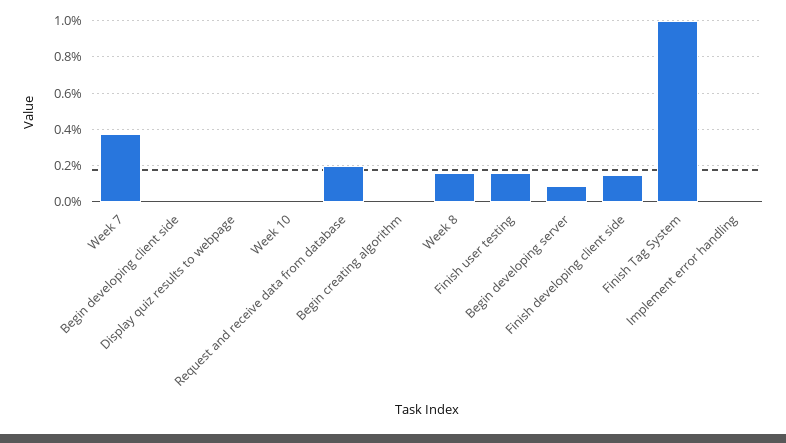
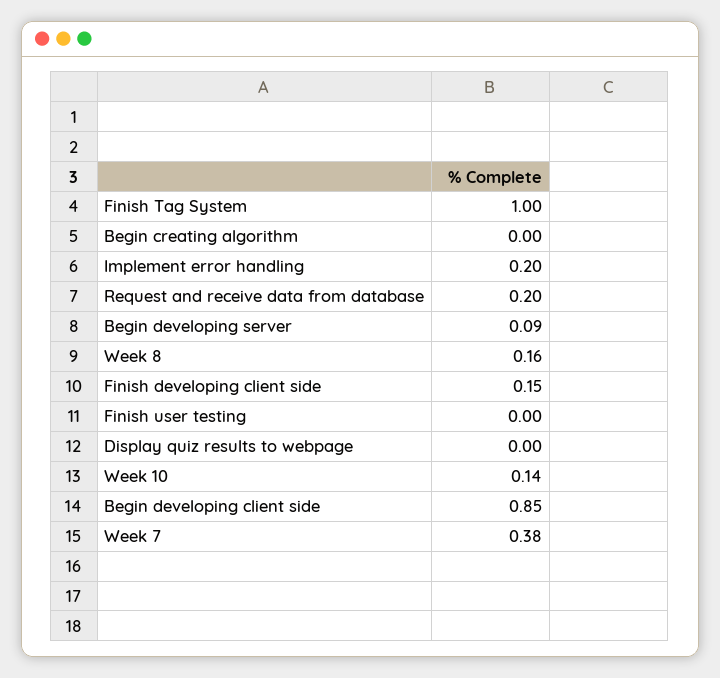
Begin developing client side: 0 -> 0.85
Week 10: 0 -> 0.14
Finish user testing: 0.15 -> 0
Implement error handling: 0 -> 0.2

